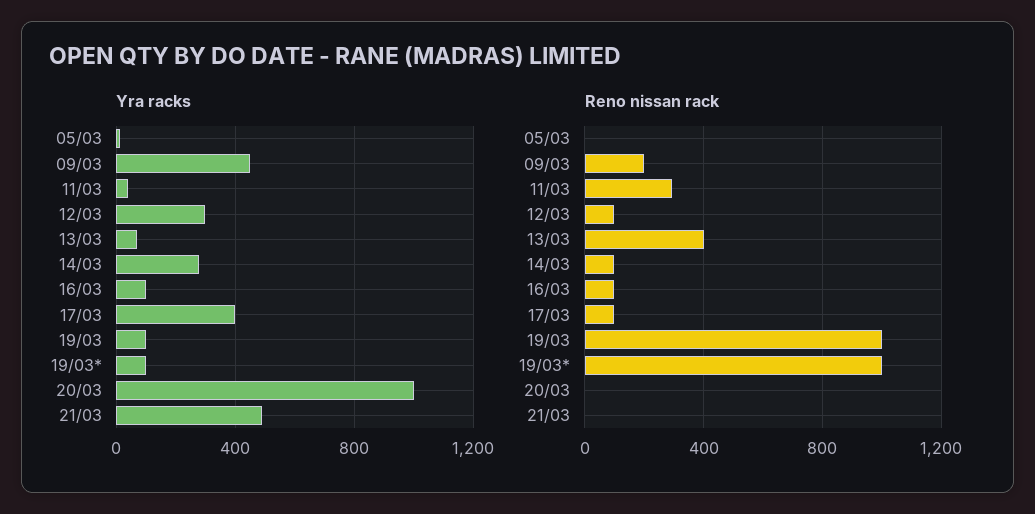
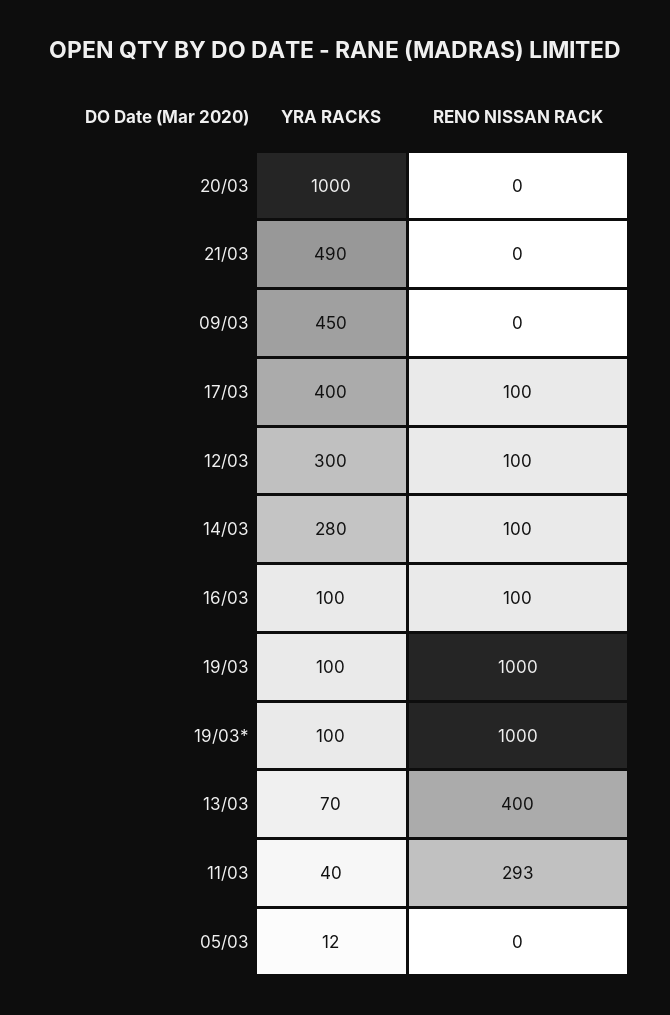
Reno nissan rack, 09/03: 200 -> 0

